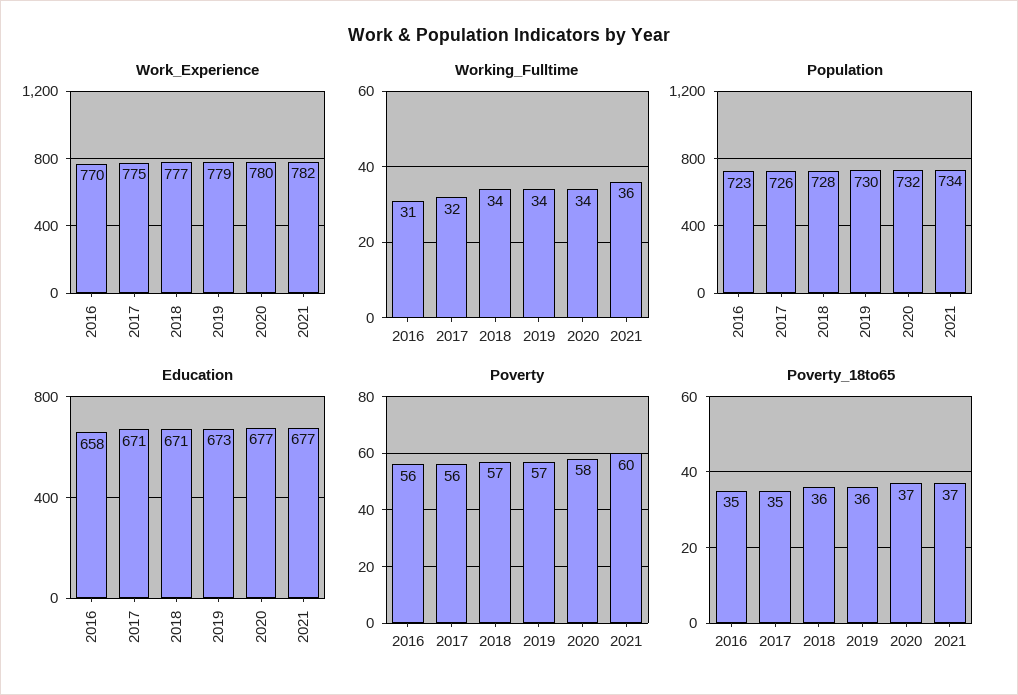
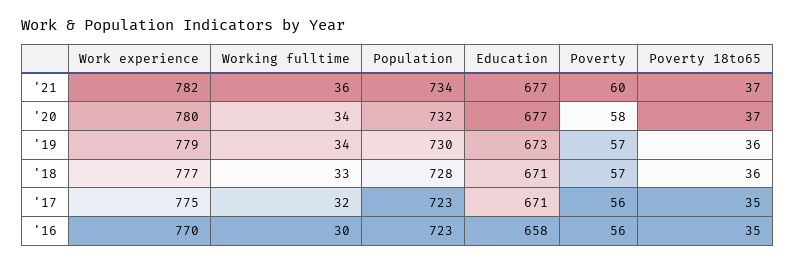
Working_Fulltime, 2016: 31 -> 30
Working_Fulltime, 2018: 34 -> 33
Population, 2017: 726 -> 723

